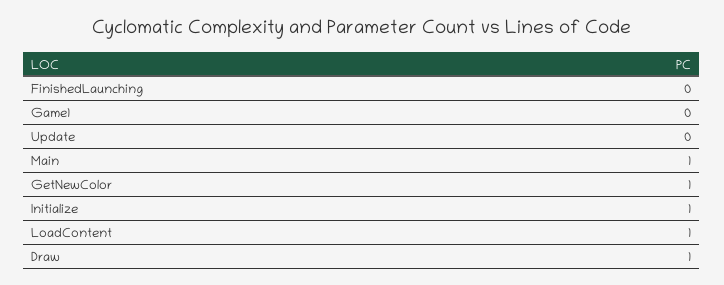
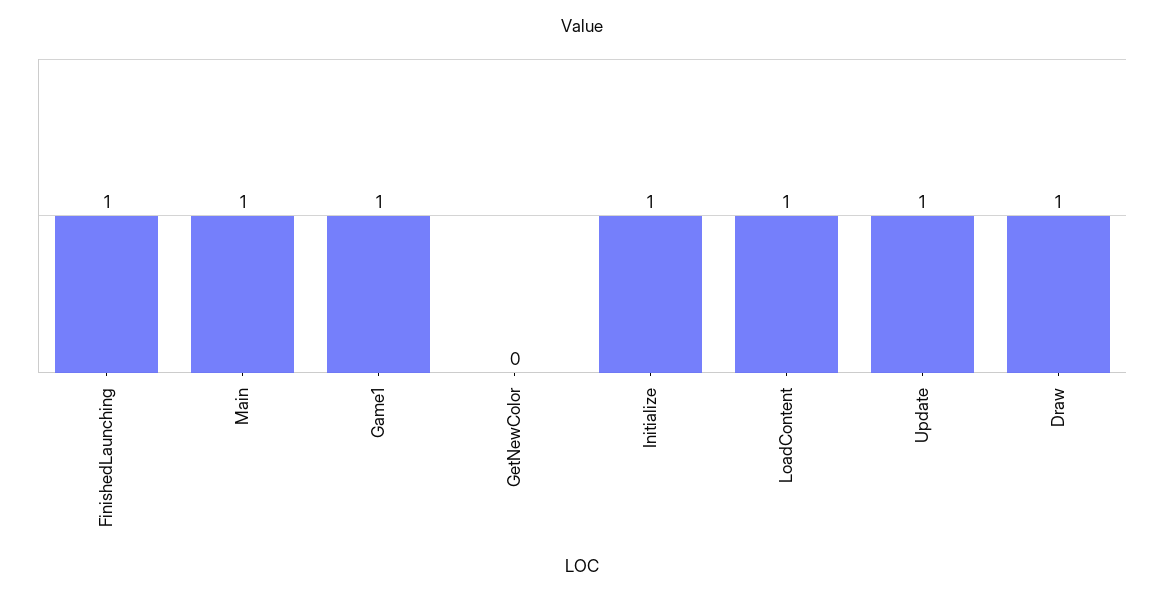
FinishedLaunching: 0 -> 1
Game1: 0 -> 1
Update: 0 -> 1
GetNewColor: 1 -> 0

